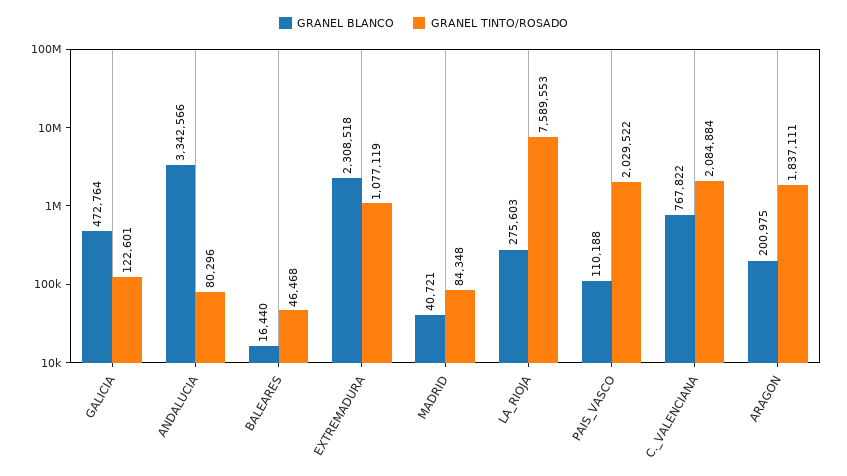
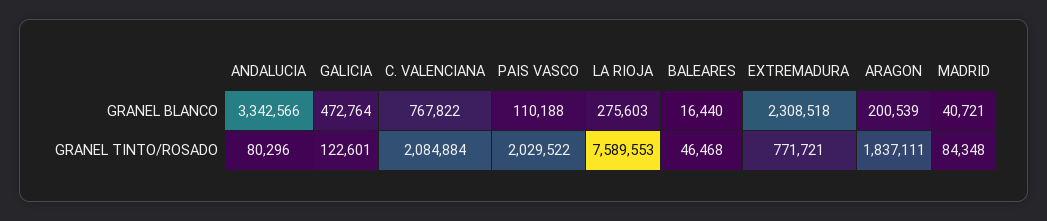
GRANEL TINTO/ROSADO, EXTREMADURA: 1077119 -> 771721
GRANEL BLANCO, ARAGON: 200975 -> 200539

